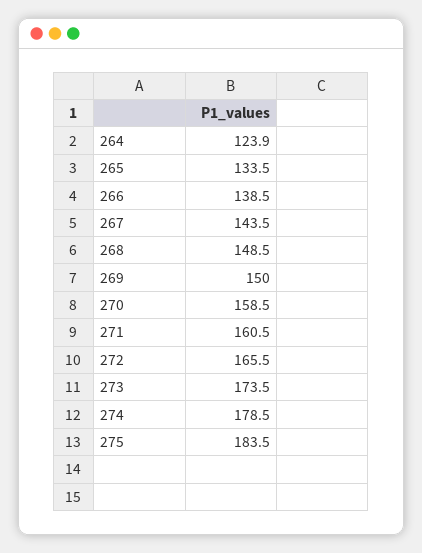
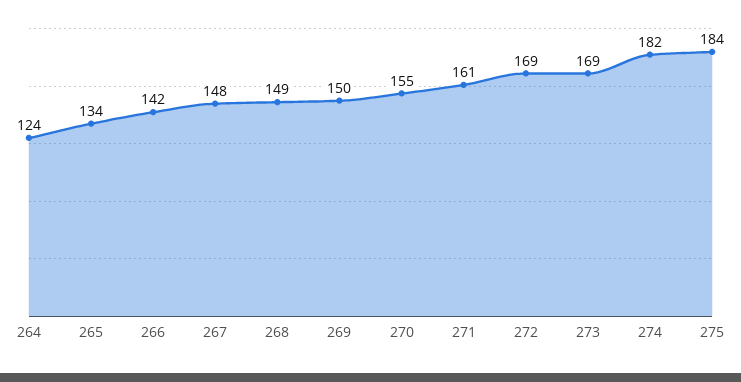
266: 138.5 -> 142
267: 143.5 -> 148
270: 158.5 -> 155
272: 165.5 -> 169
273: 173.5 -> 169
274: 178.5 -> 182

